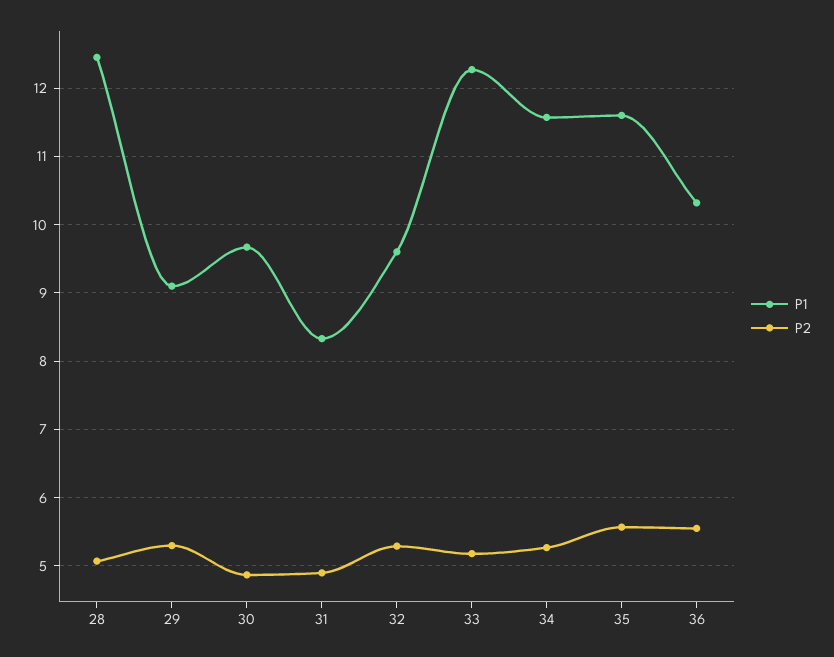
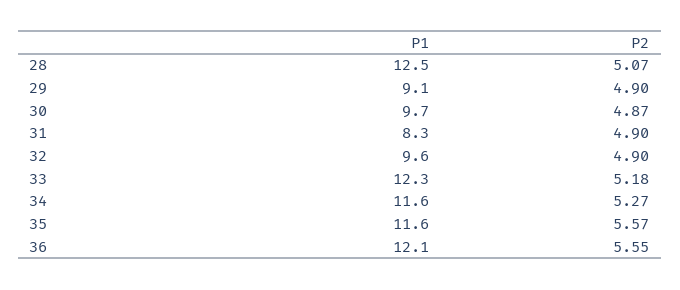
P2, 29: 5.3 -> 4.9
P2, 32: 5.3 -> 4.9
P1, 36: 10.3 -> 12.1

